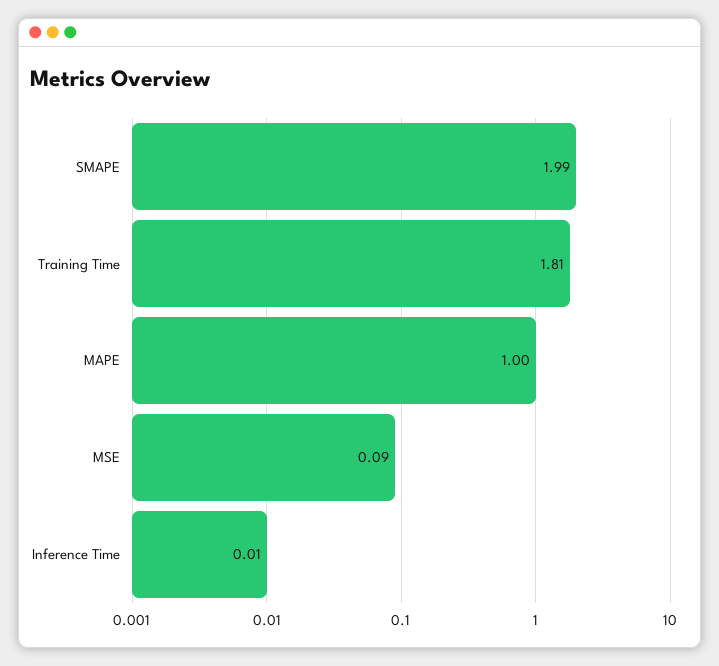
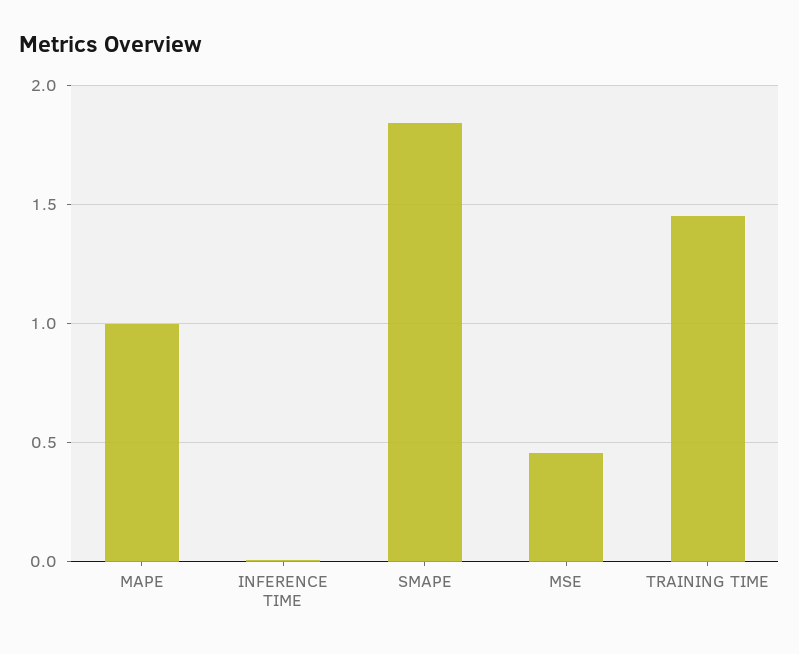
SMAPE: 1.99 -> 1.85
Training Time: 1.81 -> 1.45
MSE: 0.09 -> 0.45

